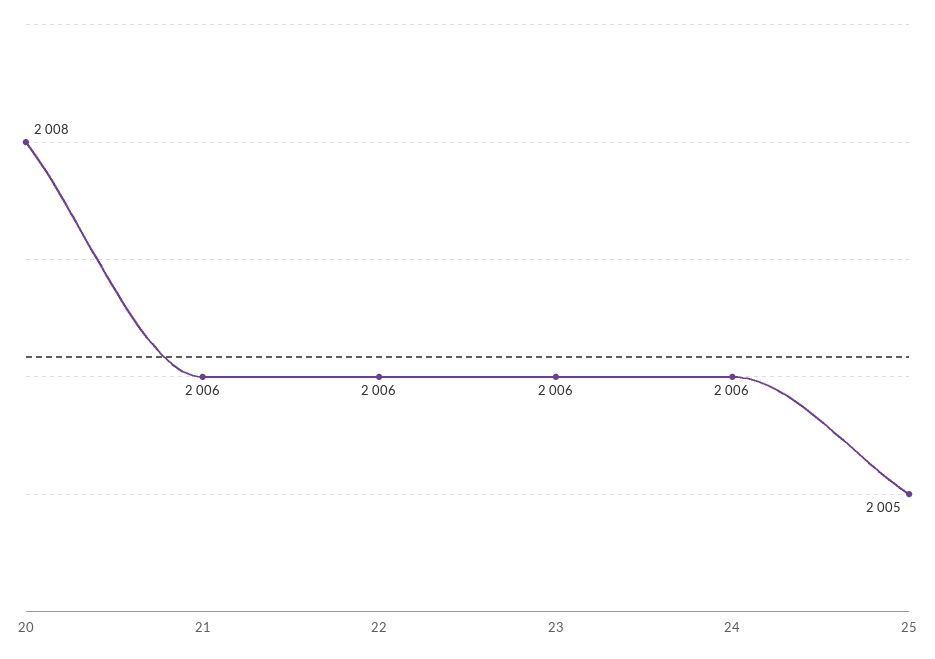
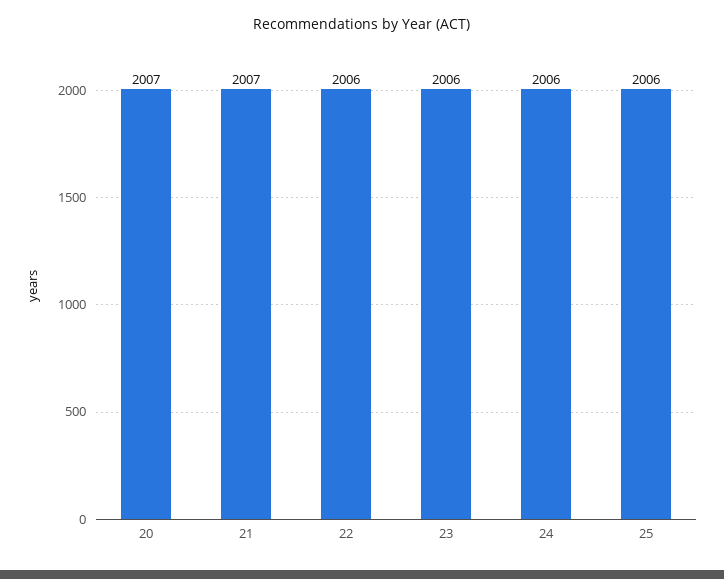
20: 2008 -> 2007
21: 2006 -> 2007
25: 2005 -> 2006

